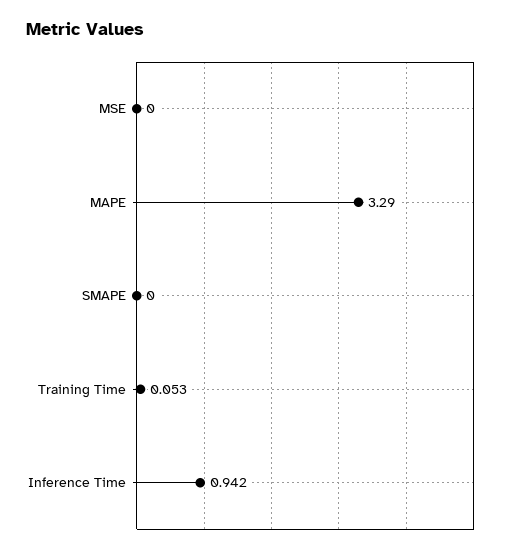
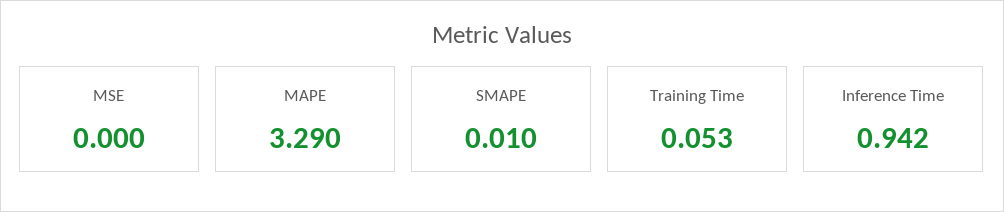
SMAPE: 0 -> 0.01

